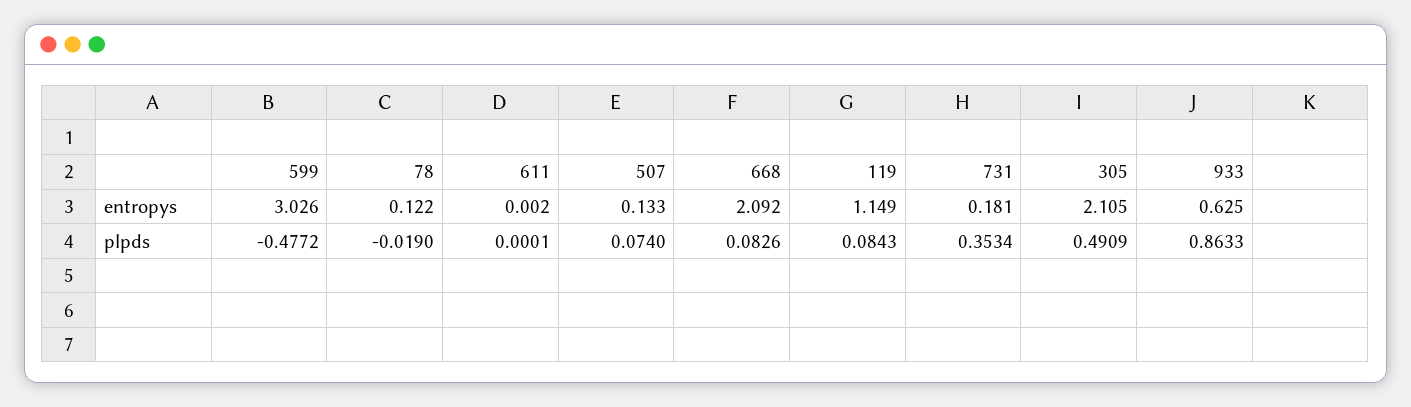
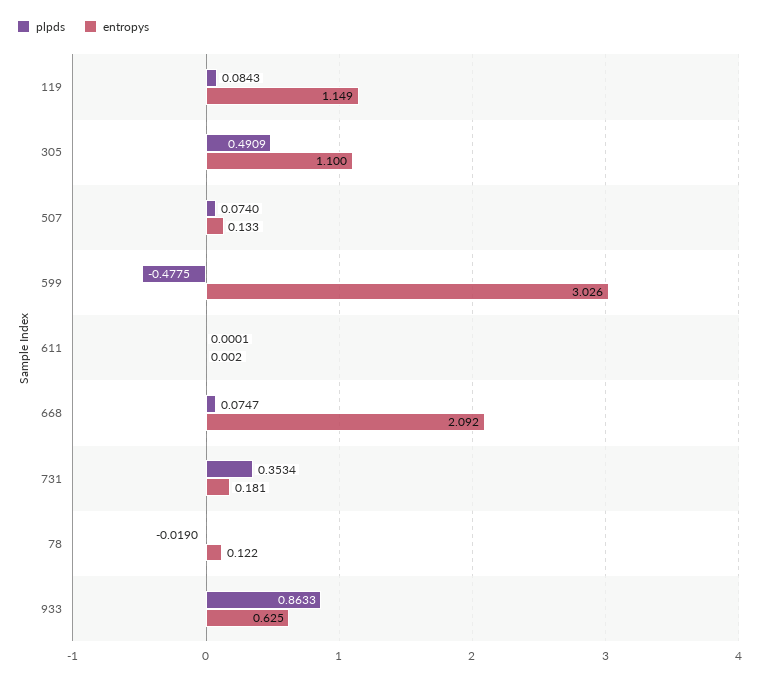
entropys, 305: 2.105 -> 1.1
plpds, 599: -0.4772 -> -0.4775
plpds, 668: 0.0826 -> 0.0747

